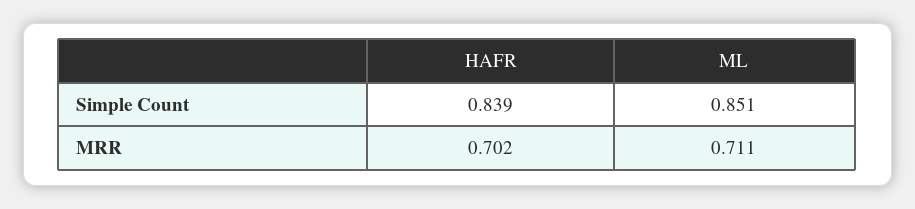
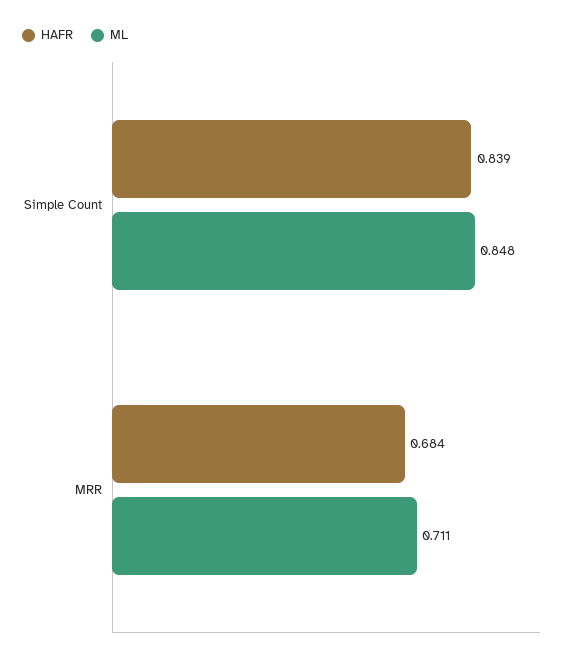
ML, Simple Count: 0.851 -> 0.848
HAFR, MRR: 0.702 -> 0.684

